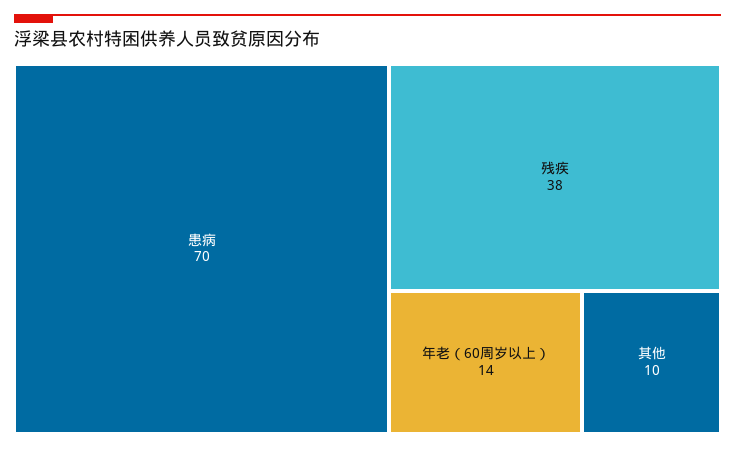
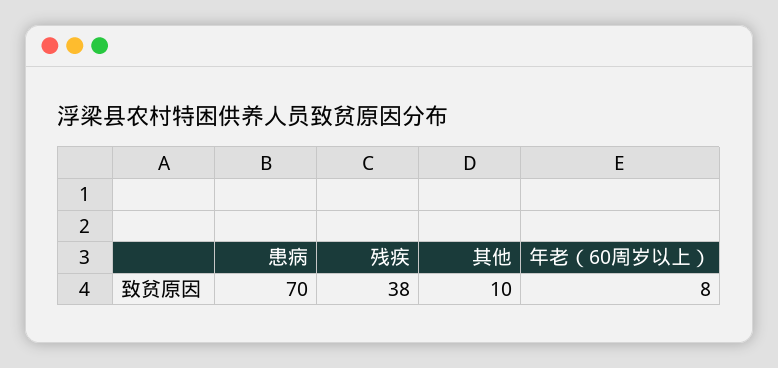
年老（60周岁以上）: 14 -> 8

